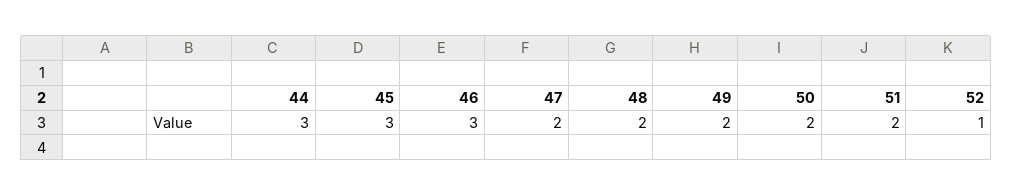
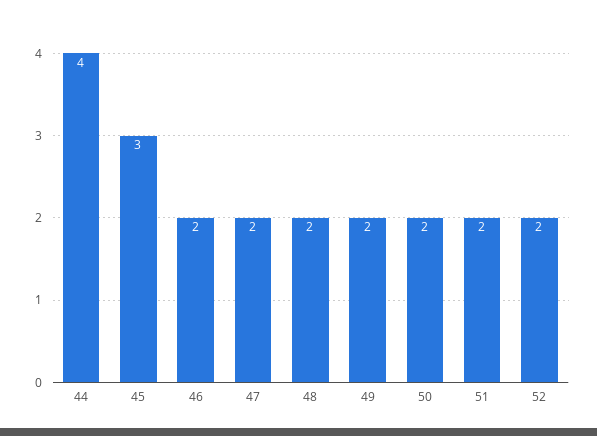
44: 3 -> 4
46: 3 -> 2
52: 1 -> 2

